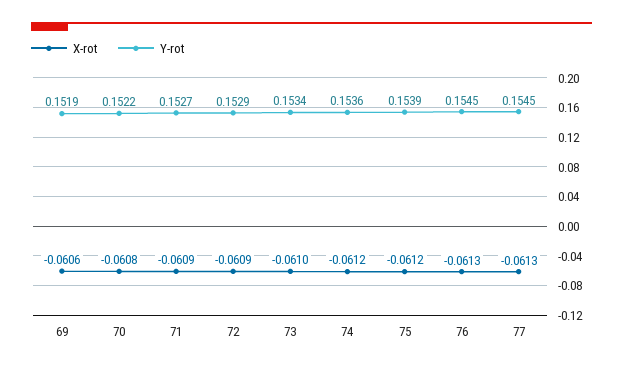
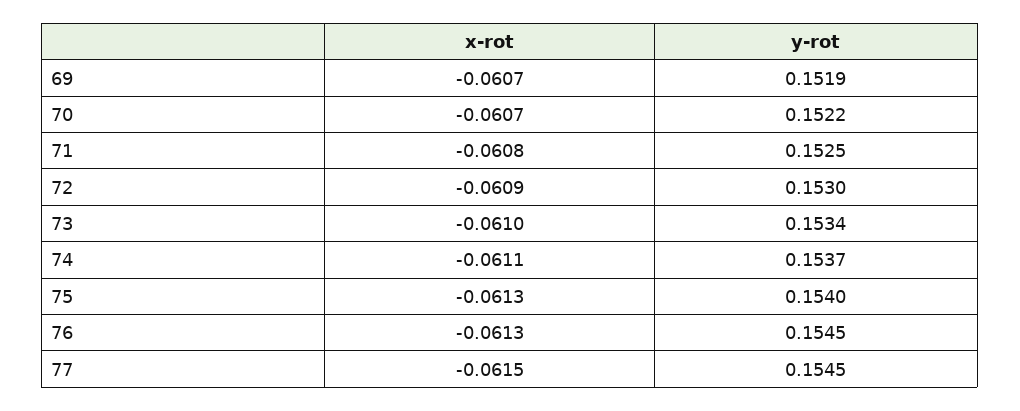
X-rot, 69: -0.0606 -> -0.0607
X-rot, 70: -0.0608 -> -0.0607
X-rot, 71: -0.0609 -> -0.0608
Y-rot, 71: 0.1527 -> 0.1525
Y-rot, 72: 0.1529 -> 0.153
X-rot, 74: -0.0612 -> -0.0611
Y-rot, 74: 0.1536 -> 0.1537
X-rot, 75: -0.0612 -> -0.0613
Y-rot, 75: 0.1539 -> 0.154
X-rot, 77: -0.0613 -> -0.0615

